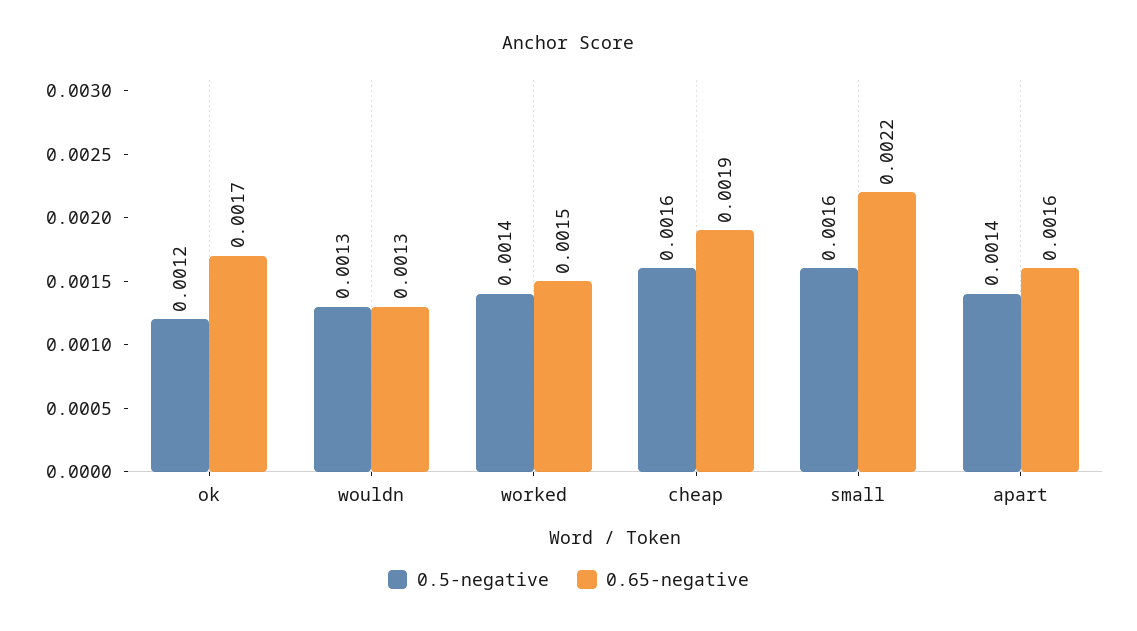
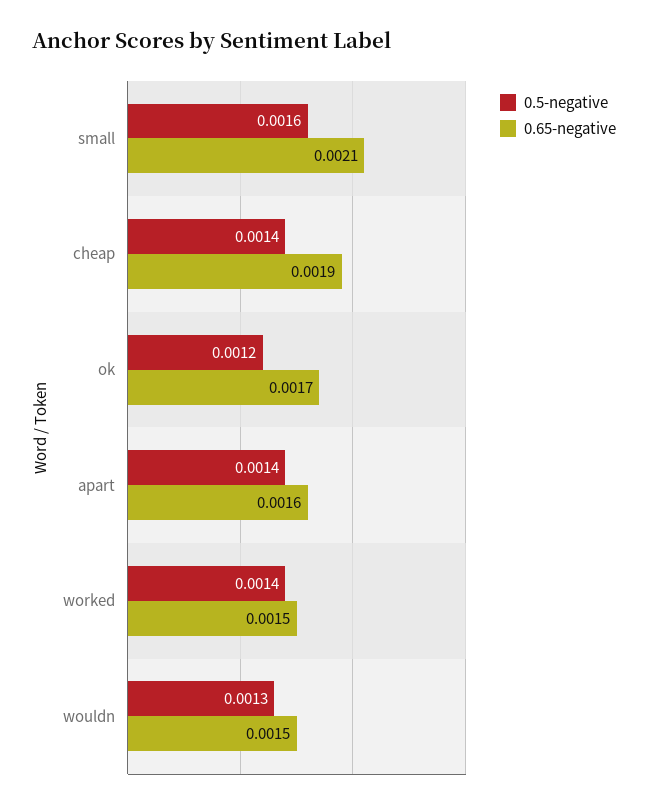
0.65-negative, wouldn: 0.0013 -> 0.0015
0.5-negative, cheap: 0.0016 -> 0.0014
0.65-negative, small: 0.0022 -> 0.0021

